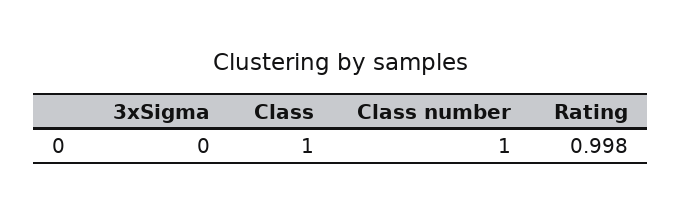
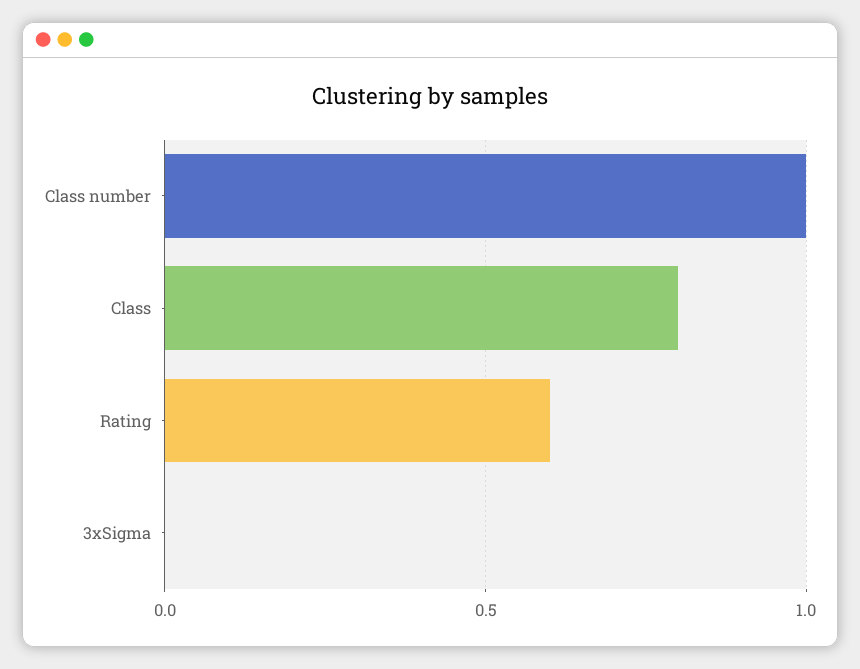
Class: 1 -> 0.8
Rating: 0.998 -> 0.6

